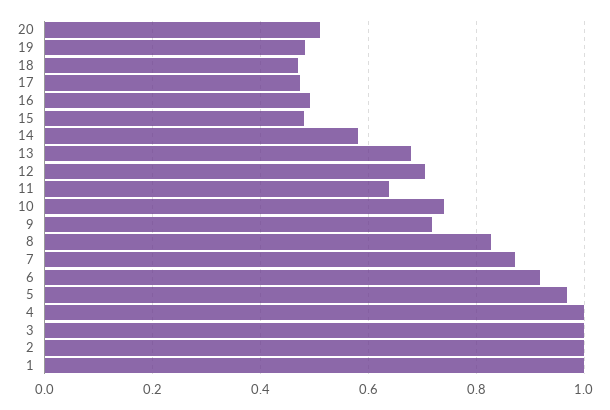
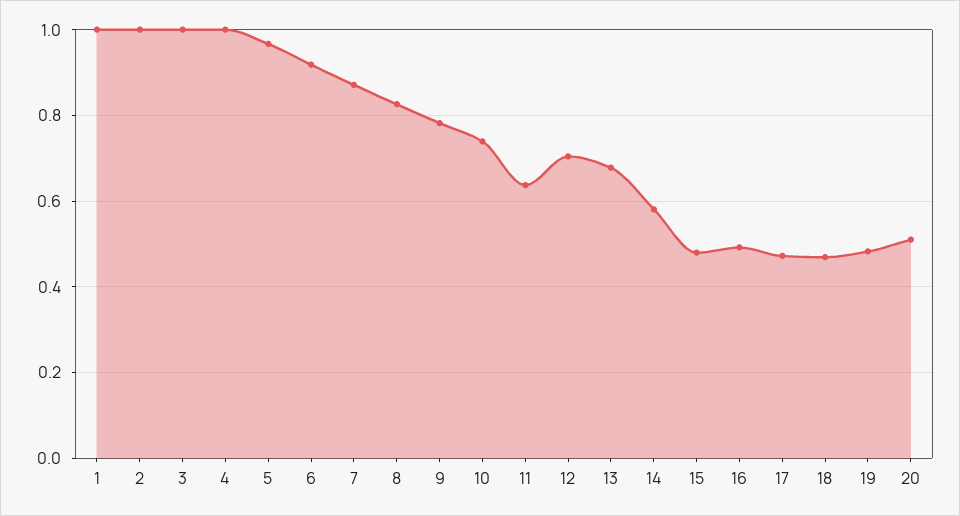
9: 0.72 -> 0.78

